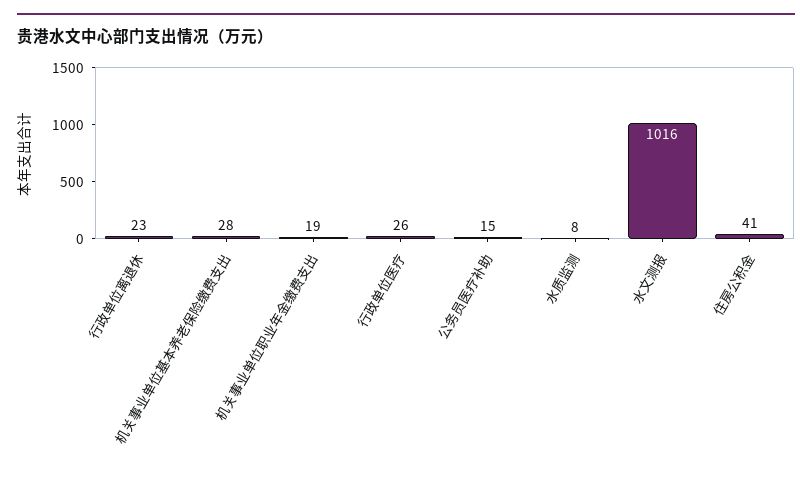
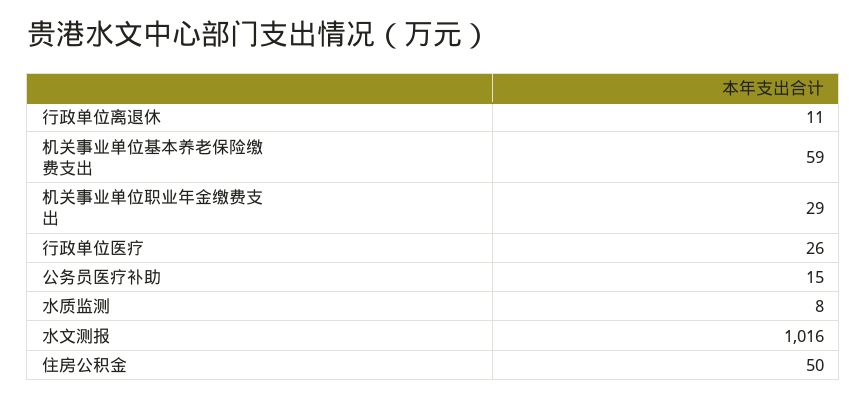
行政单位离退休: 23 -> 11
机关事业单位基本养老保险缴费支出: 28 -> 59
机关事业单位职业年金缴费支出: 19 -> 29
住房公积金: 41 -> 50

